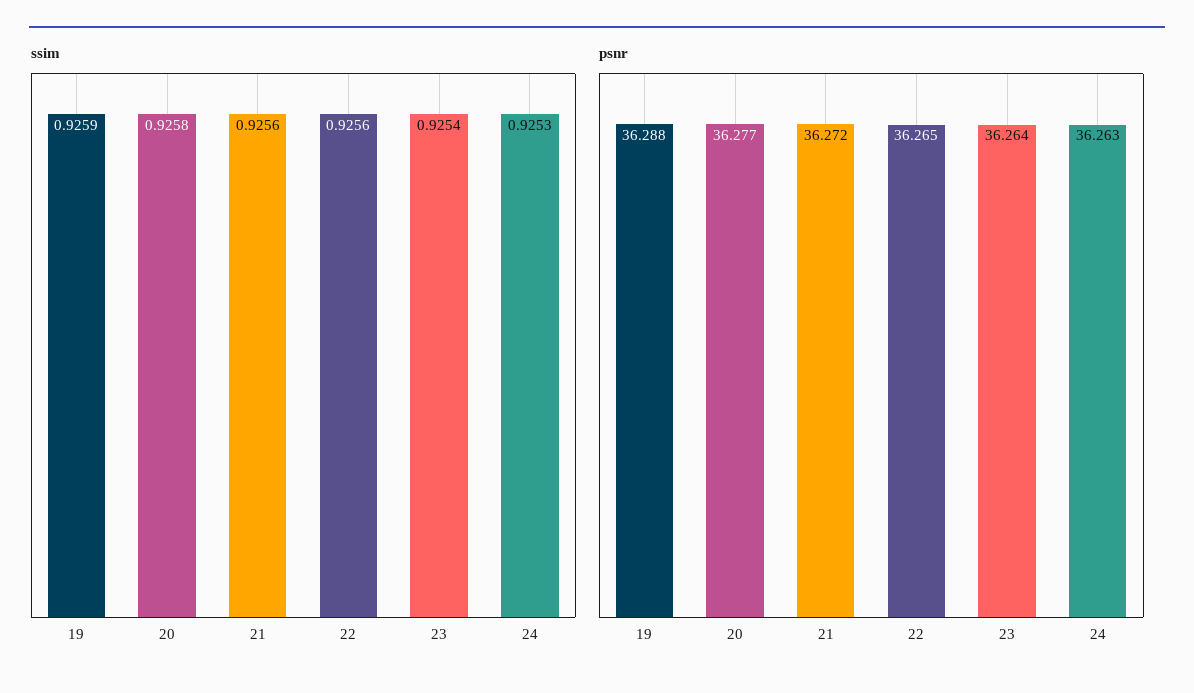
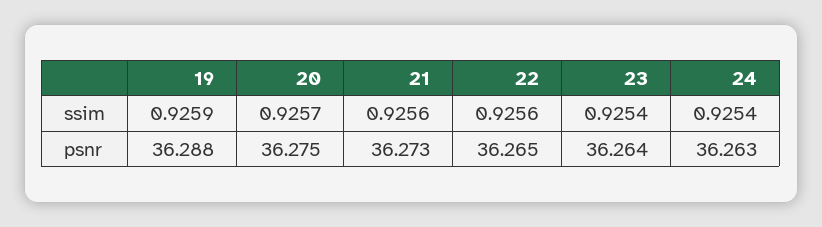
ssim, 20: 0.9258 -> 0.9257
ssim, 24: 0.9253 -> 0.9254
psnr, 20: 36.277 -> 36.275
psnr, 21: 36.272 -> 36.273

